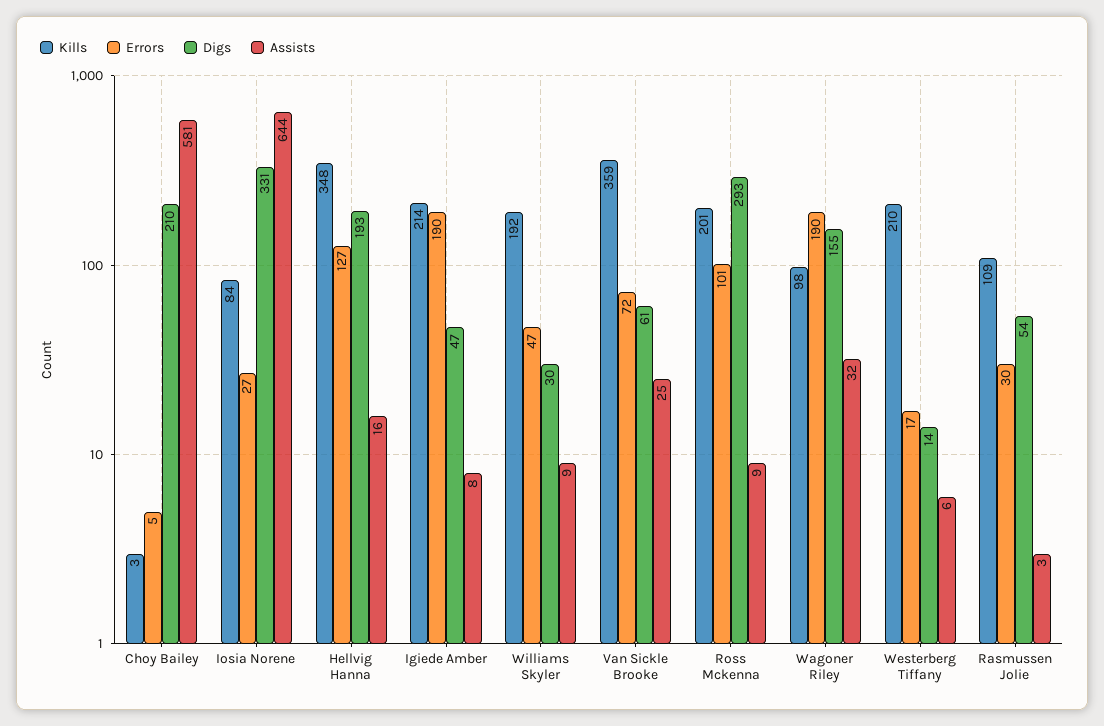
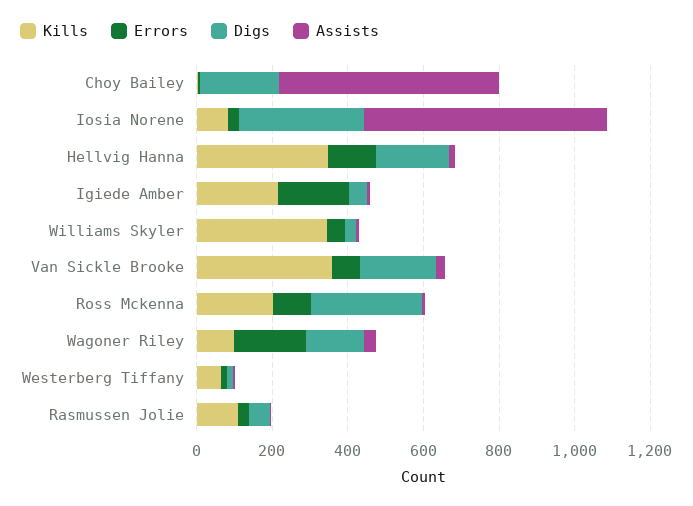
Kills, Williams Skyler: 192 -> 350
Digs, Van Sickle Brooke: 61 -> 200
Kills, Westerberg Tiffany: 210 -> 50

